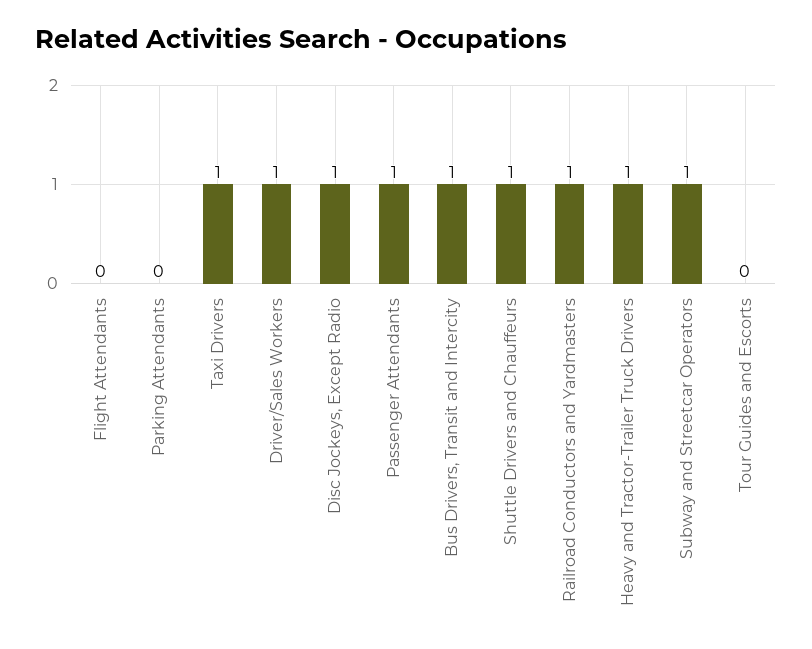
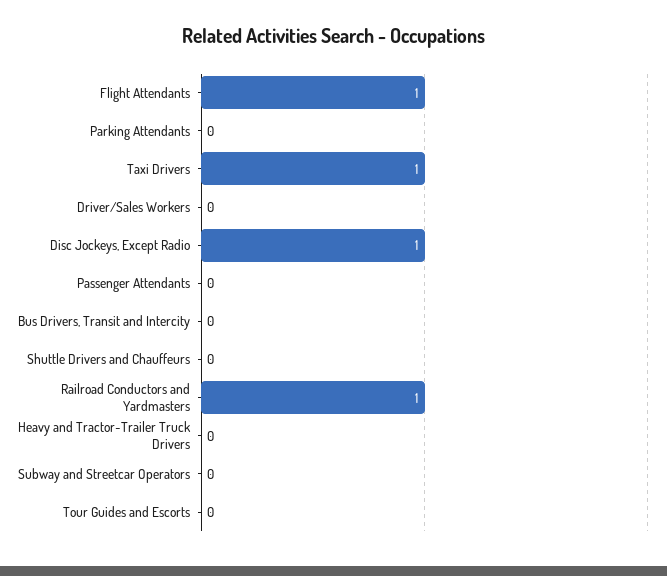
Flight Attendants: 0 -> 1
Driver/Sales Workers: 1 -> 0
Passenger Attendants: 1 -> 0
Bus Drivers, Transit and Intercity: 1 -> 0
Shuttle Drivers and Chauffeurs: 1 -> 0
Heavy and Tractor-Trailer Truck Drivers: 1 -> 0
Subway and Streetcar Operators: 1 -> 0

